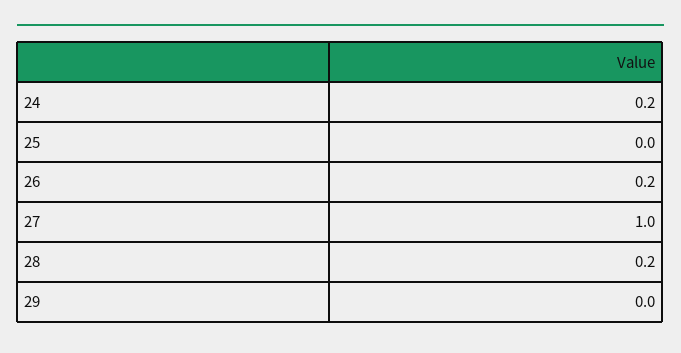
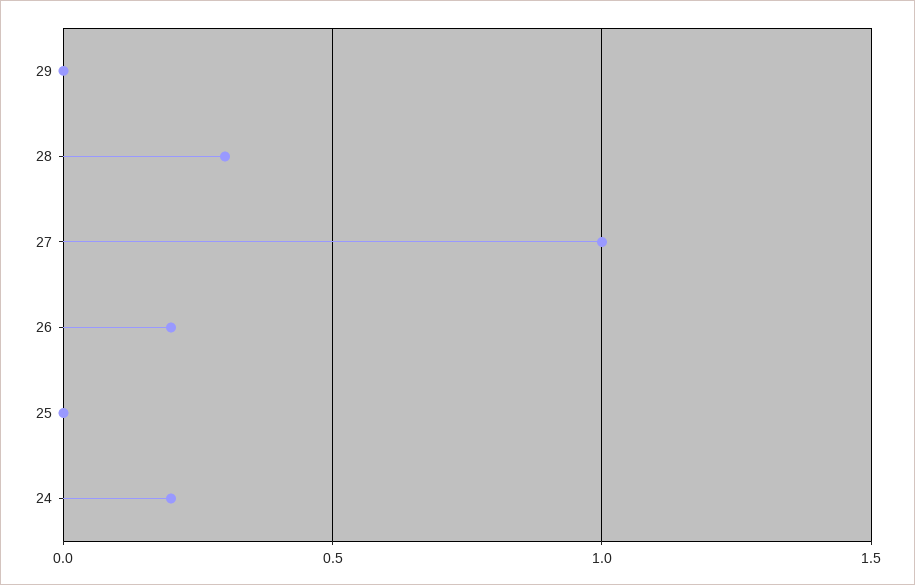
28: 0.2 -> 0.3

